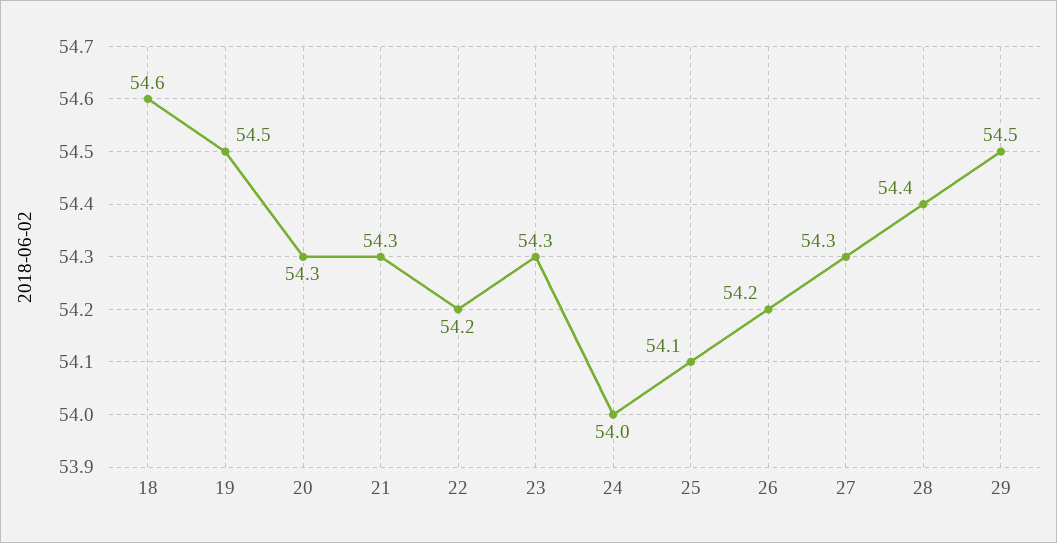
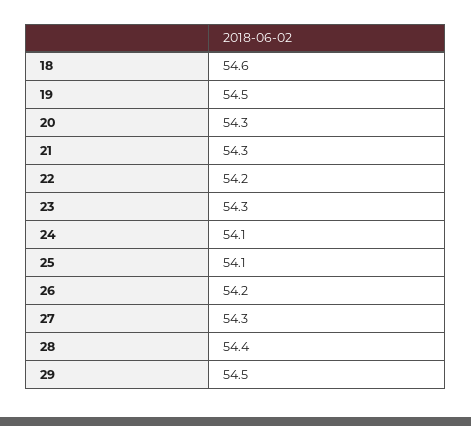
24: 54 -> 54.1

